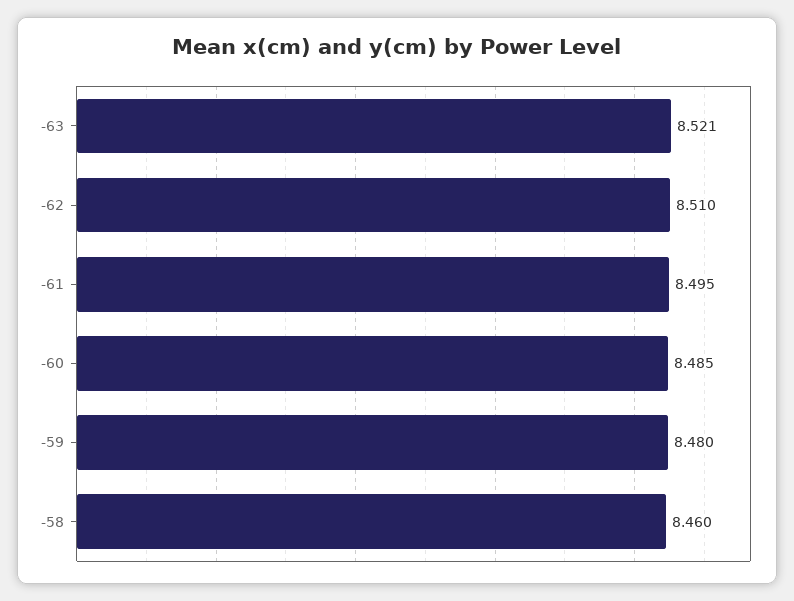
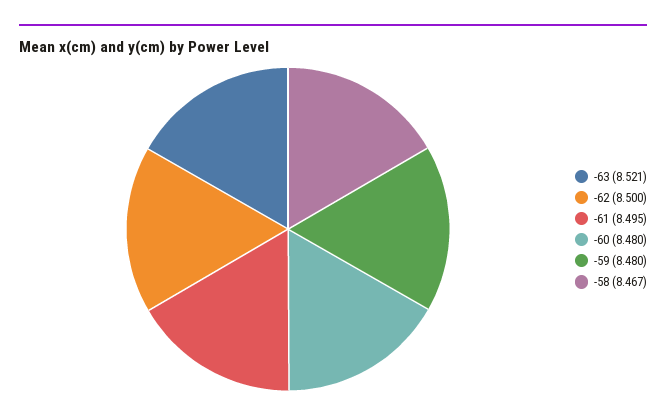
-62: 8.51 -> 8.5
-60: 8.485 -> 8.48
-58: 8.46 -> 8.467

